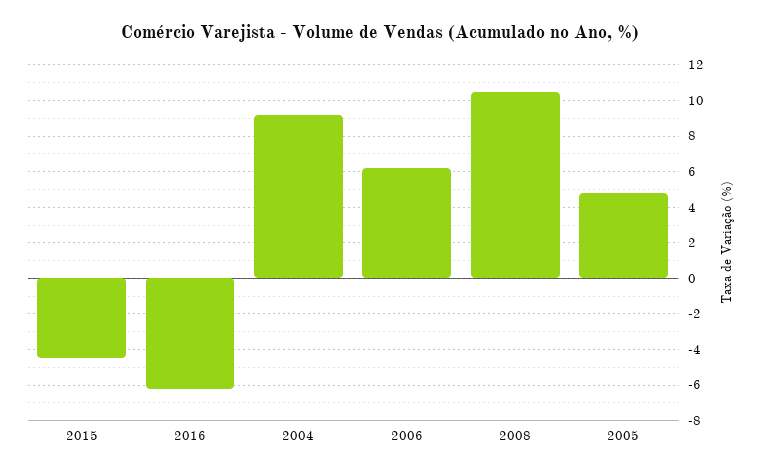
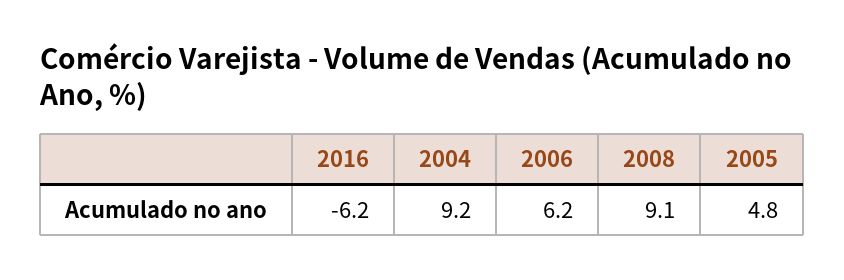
2015: -4.5 -> none
2008: 10.5 -> 9.1

